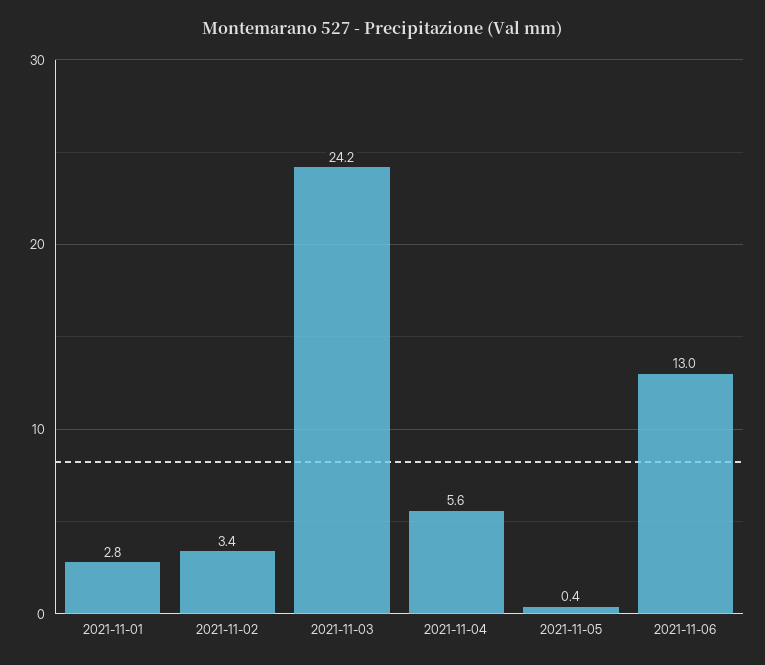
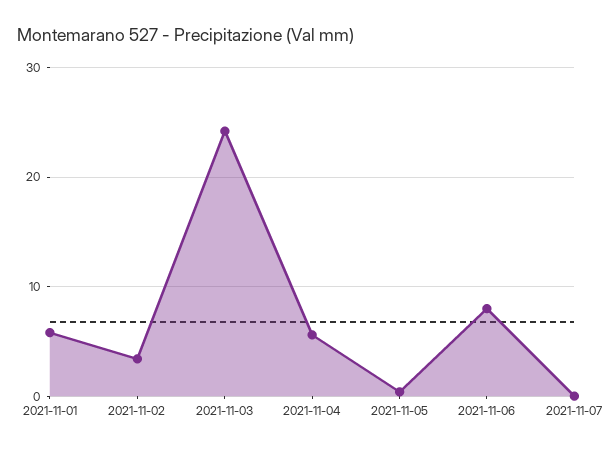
2021-11-01: 2.8 -> 6
2021-11-06: 13 -> 8
2021-11-07: none -> 0

